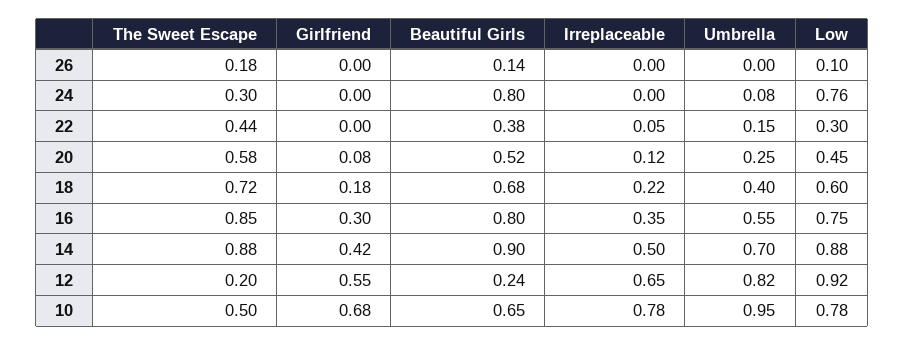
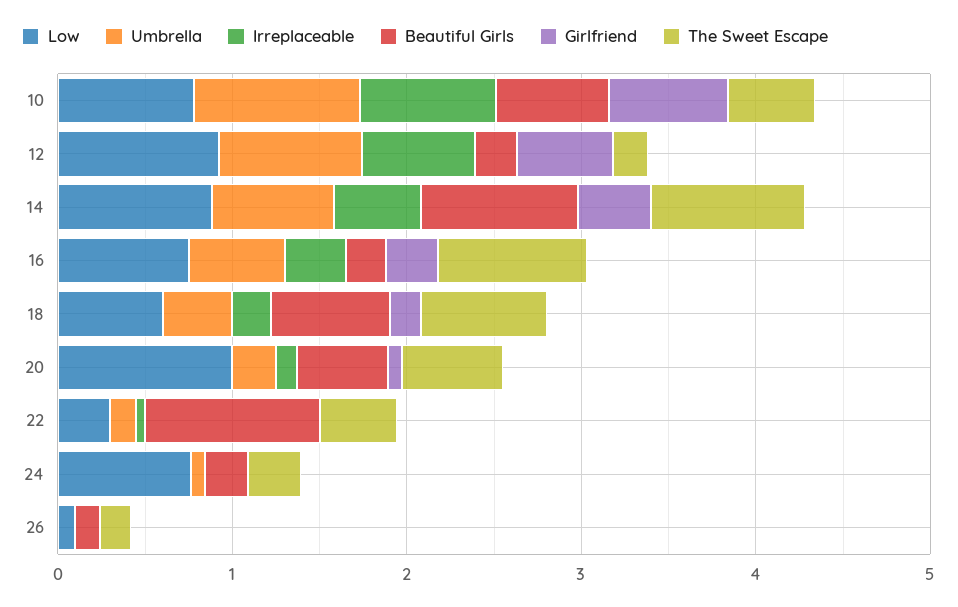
Beautiful Girls, 24: 0.8 -> 0.2
Beautiful Girls, 22: 0.38 -> 1
Low, 20: 0.45 -> 1
Beautiful Girls, 16: 0.8 -> 0.2

